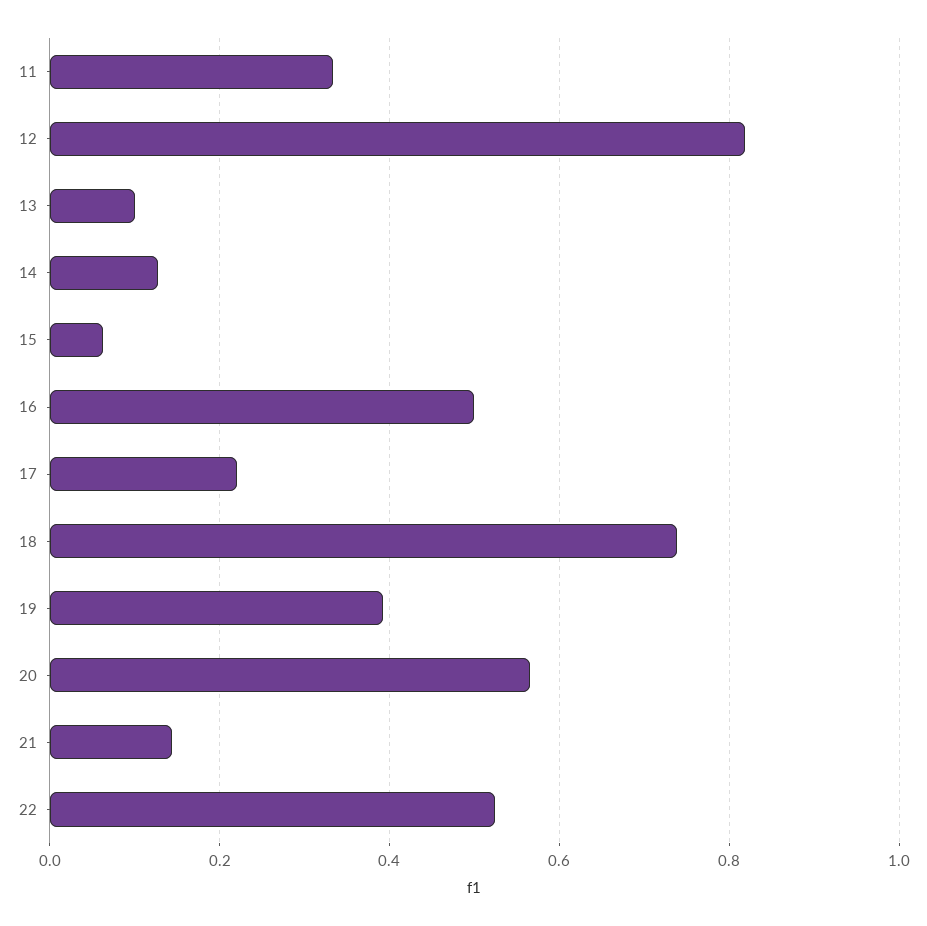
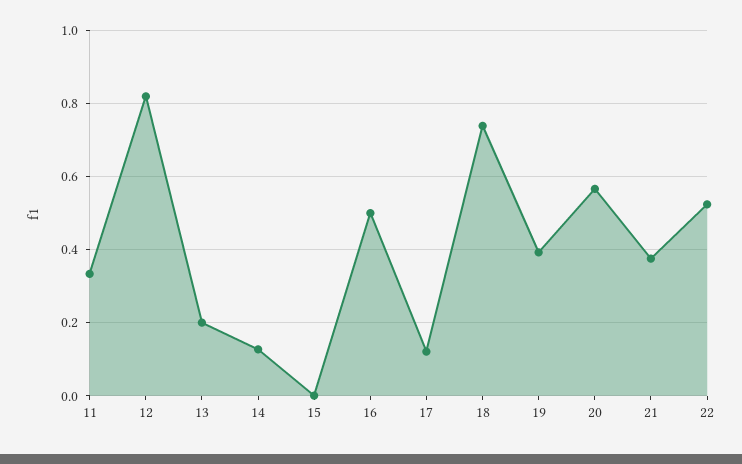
13: 0.1 -> 0.2
15: 0.06 -> 0
17: 0.22 -> 0.12
21: 0.14 -> 0.38

